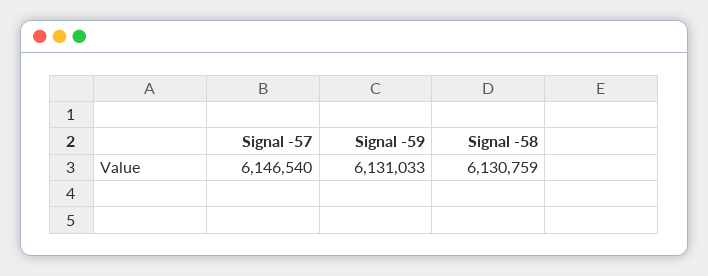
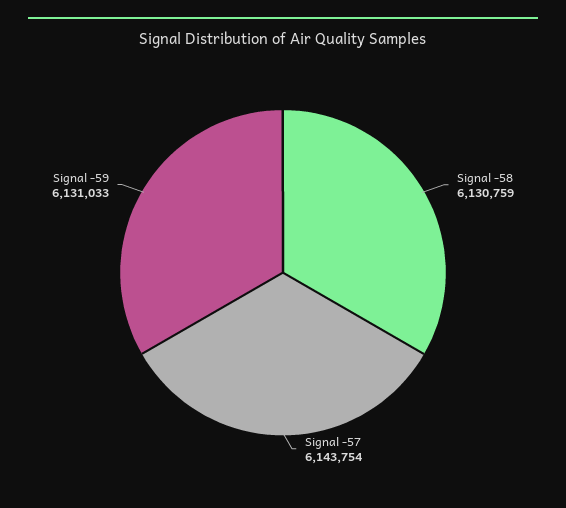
Signal -57: 6146540 -> 6143754

